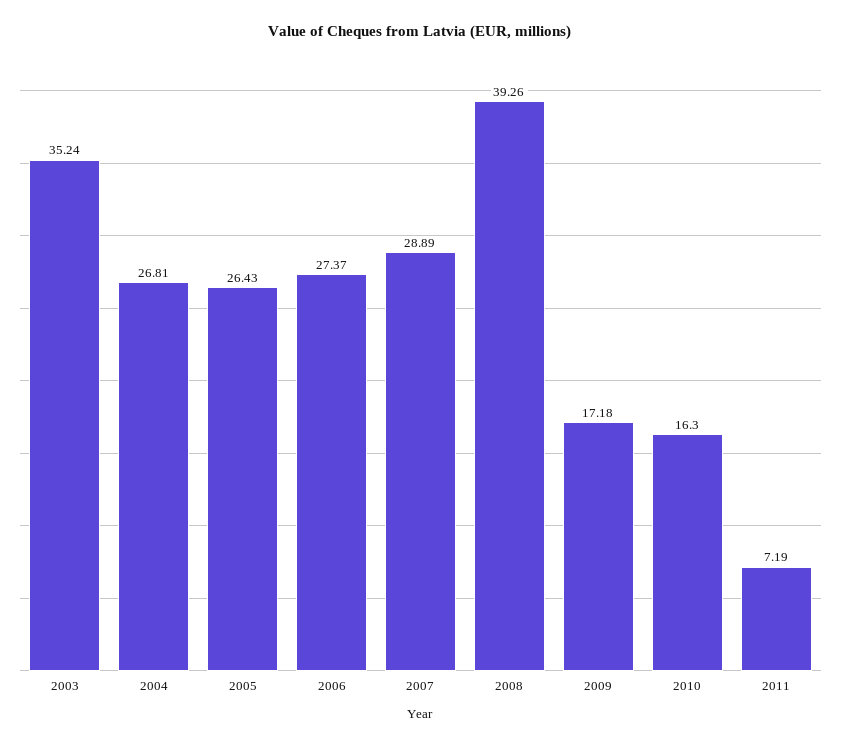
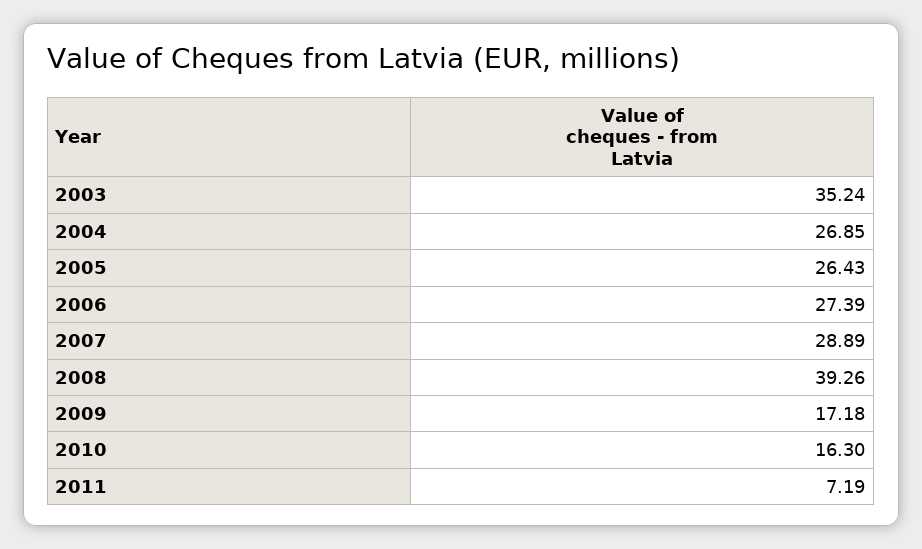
2004: 26.81 -> 26.85
2006: 27.37 -> 27.39

